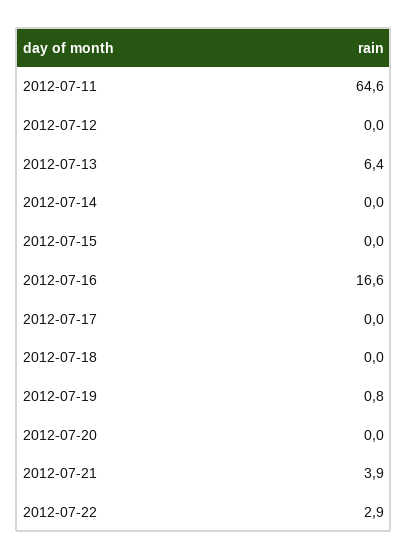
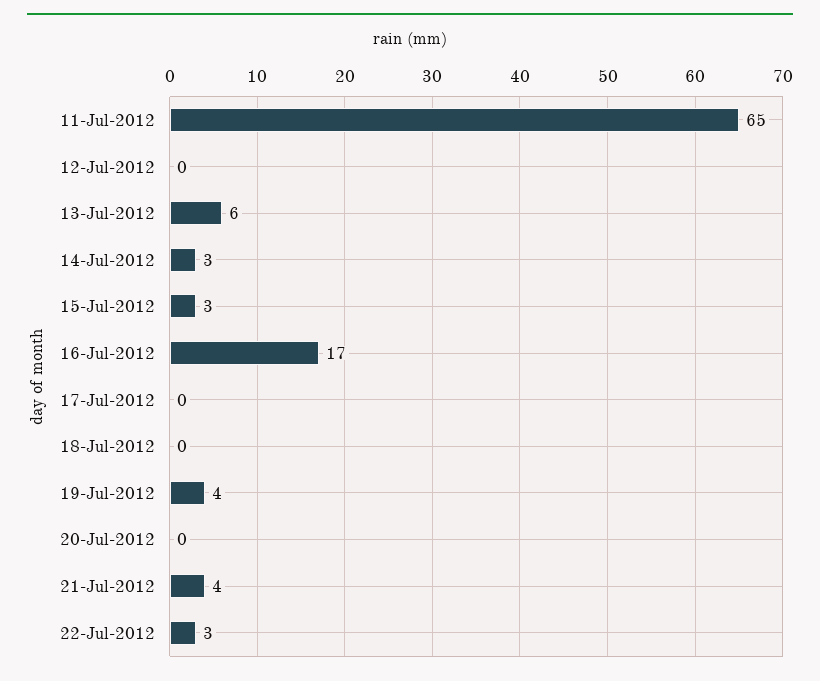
2012-07-14: 0 -> 3
2012-07-15: 0 -> 3
2012-07-19: 0.8 -> 4

